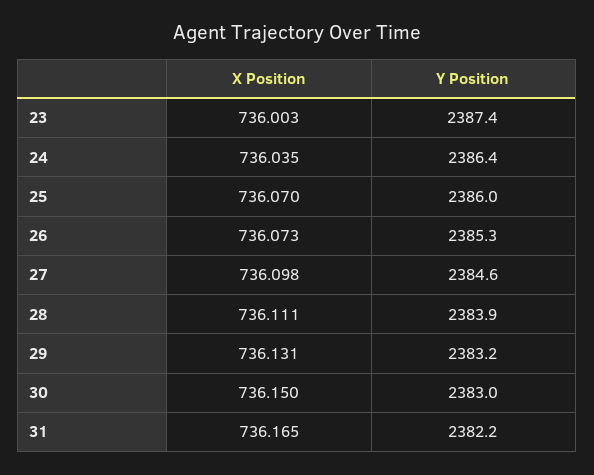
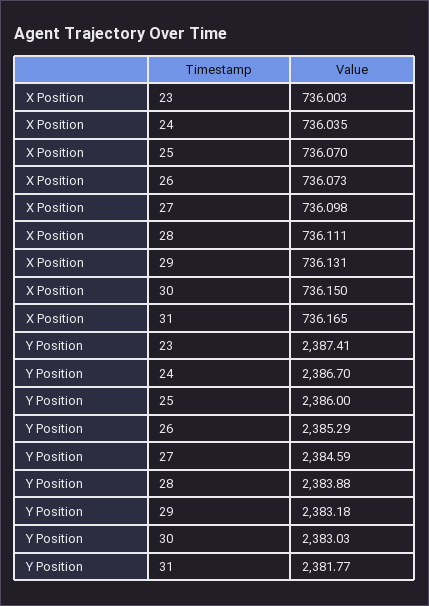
Y Position, 24: 2386.4 -> 2386.7
Y Position, 31: 2382.2 -> 2381.77

